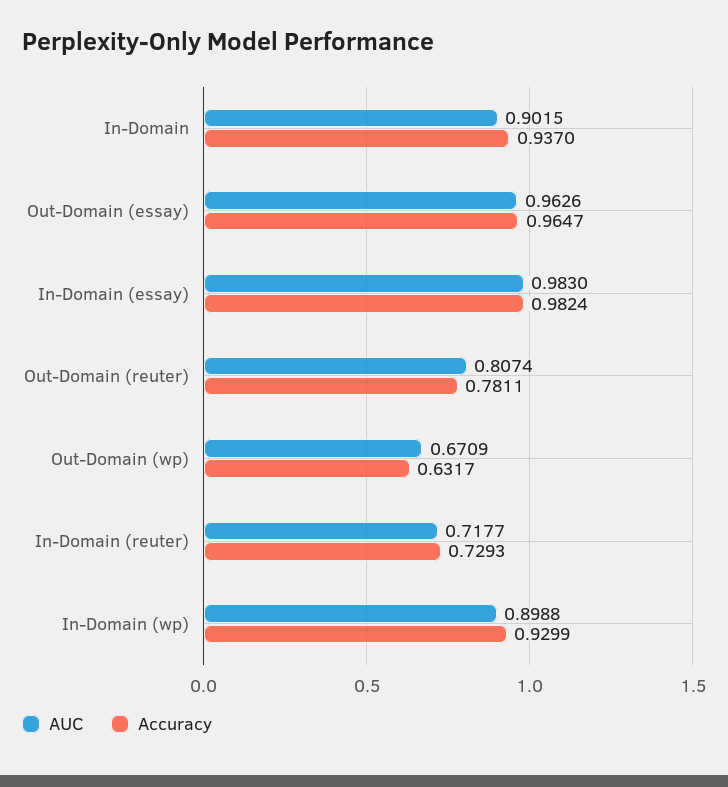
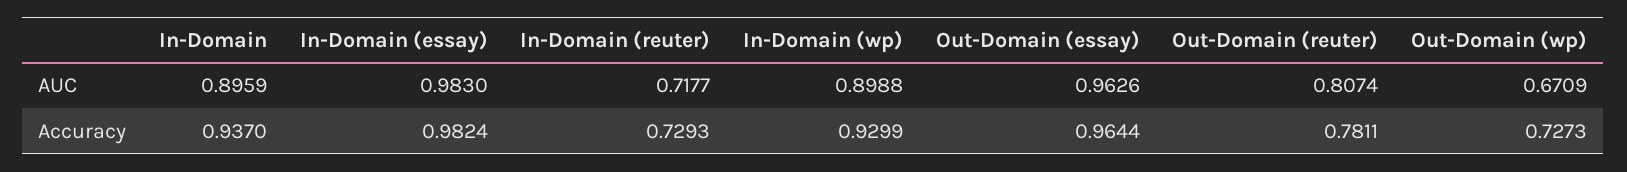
AUC, In-Domain: 0.9015 -> 0.8959
Accuracy, Out-Domain (essay): 0.9647 -> 0.9644
Accuracy, Out-Domain (wp): 0.6317 -> 0.7273

